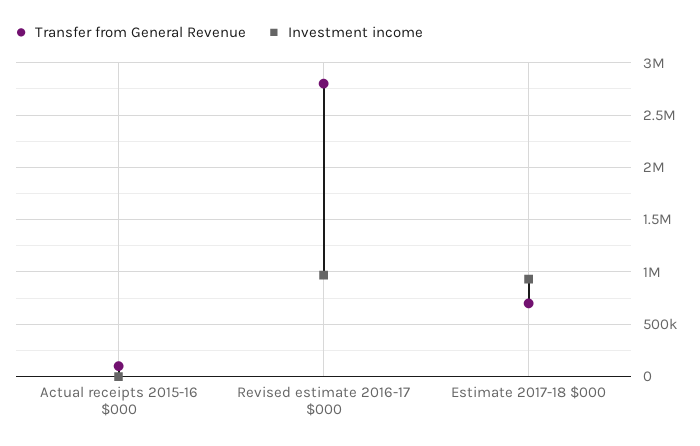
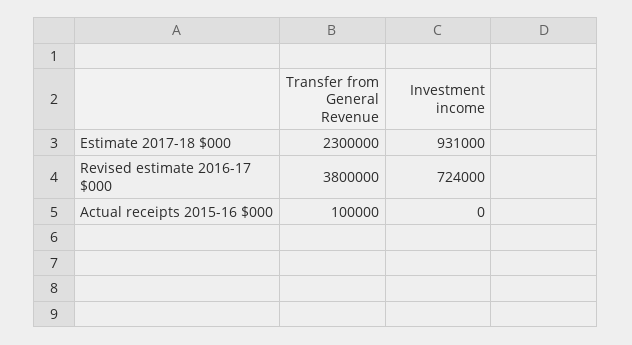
Transfer from General Revenue, Revised estimate 2016-17 $000: 2800000 -> 3800000
Investment income, Revised estimate 2016-17 $000: 1000000 -> 724000
Transfer from General Revenue, Estimate 2017-18 $000: 700000 -> 2300000

